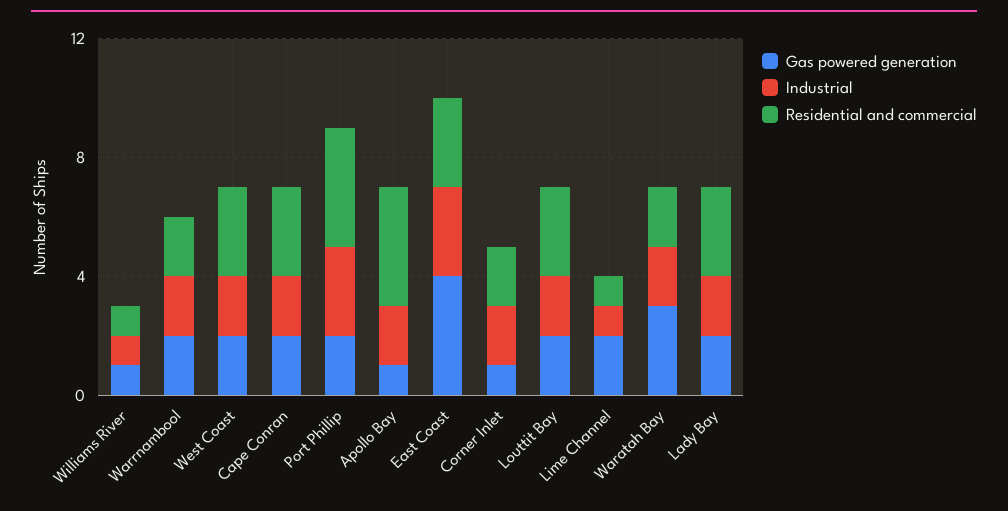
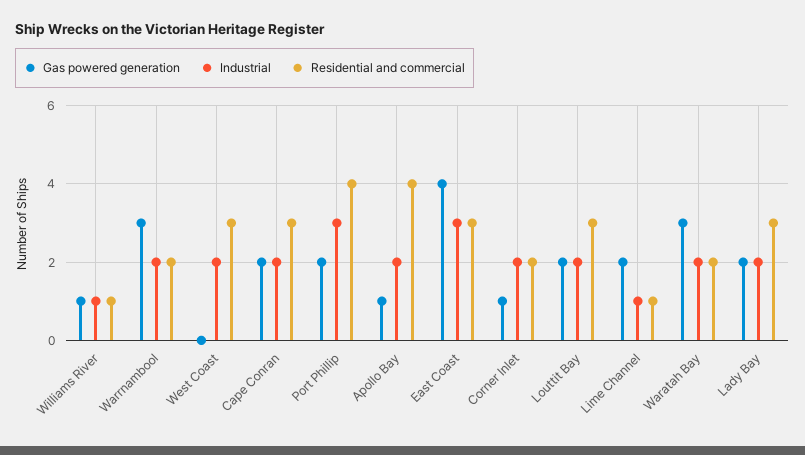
Gas powered generation, Warrnambool: 2 -> 3
Gas powered generation, West Coast: 2 -> 0

